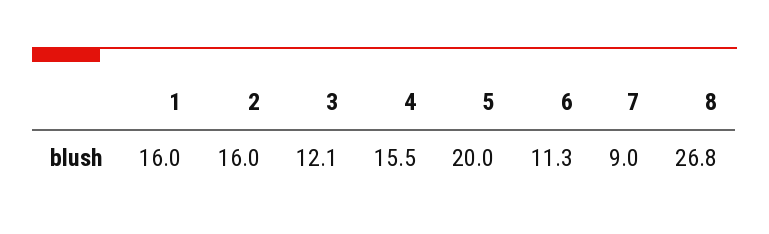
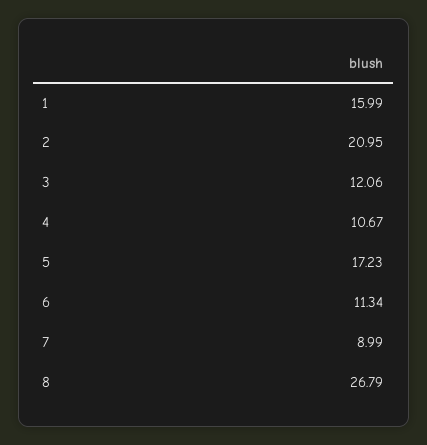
2: 16 -> 20.95
4: 15.5 -> 10.67
5: 20 -> 17.23

